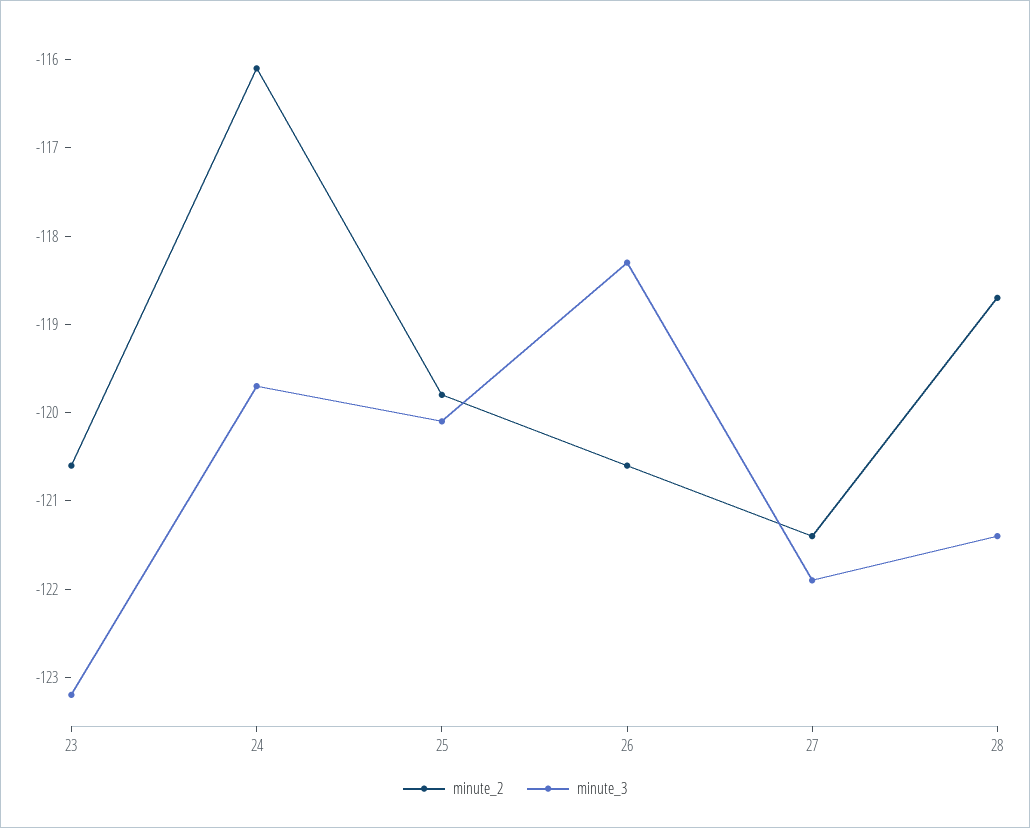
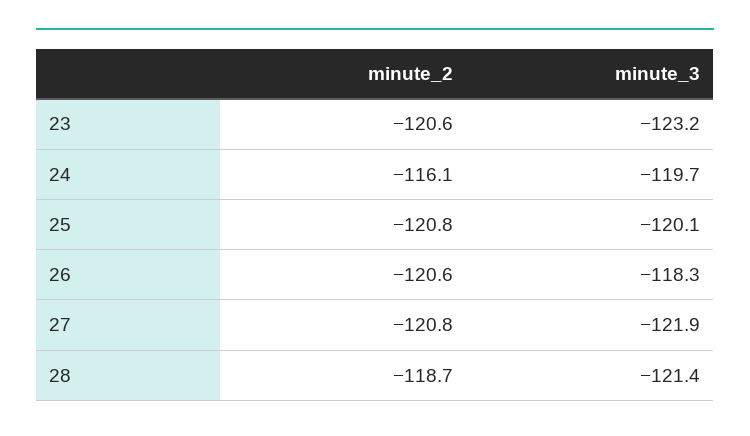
minute_2, 25: -119.8 -> -120.8
minute_2, 27: -121.4 -> -120.8

